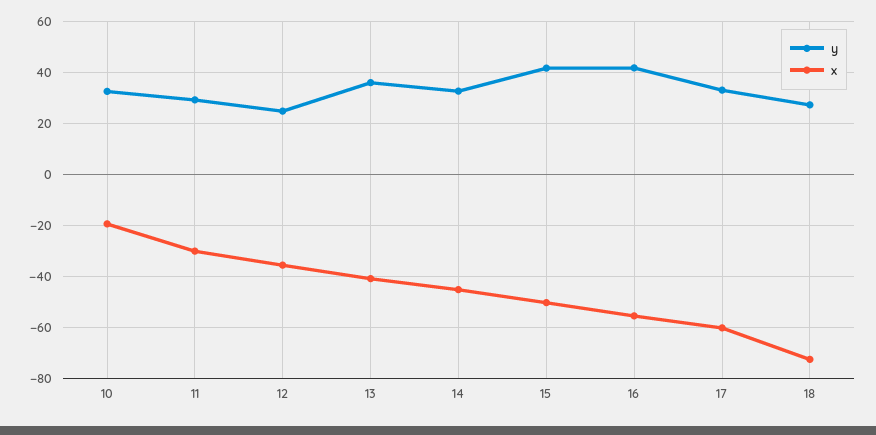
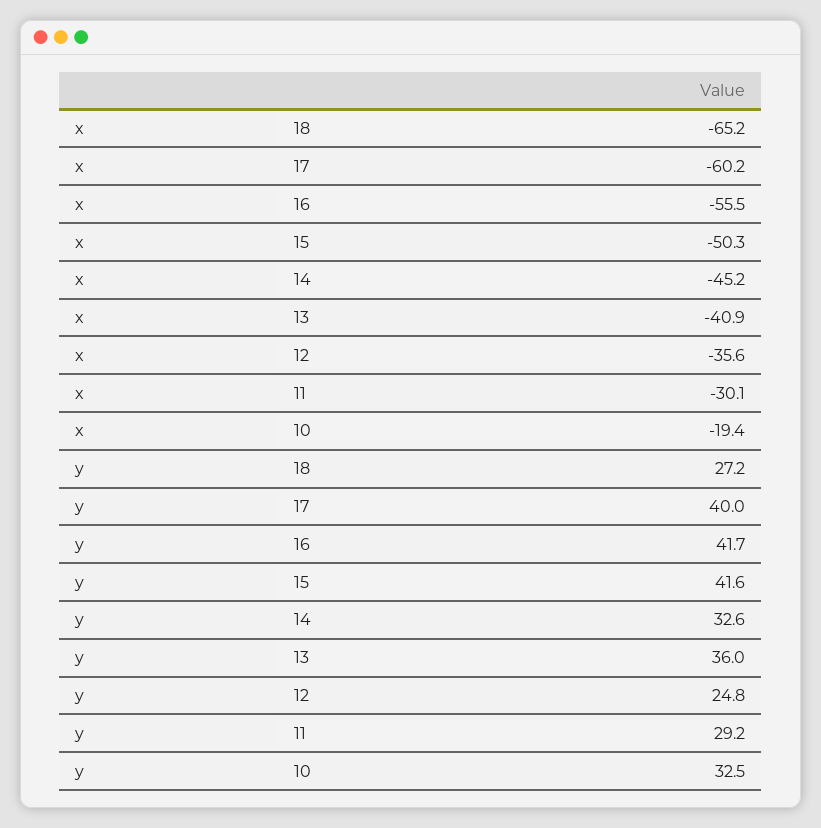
y, 17: 32.5 -> 40
x, 18: -72.5 -> -65.2

